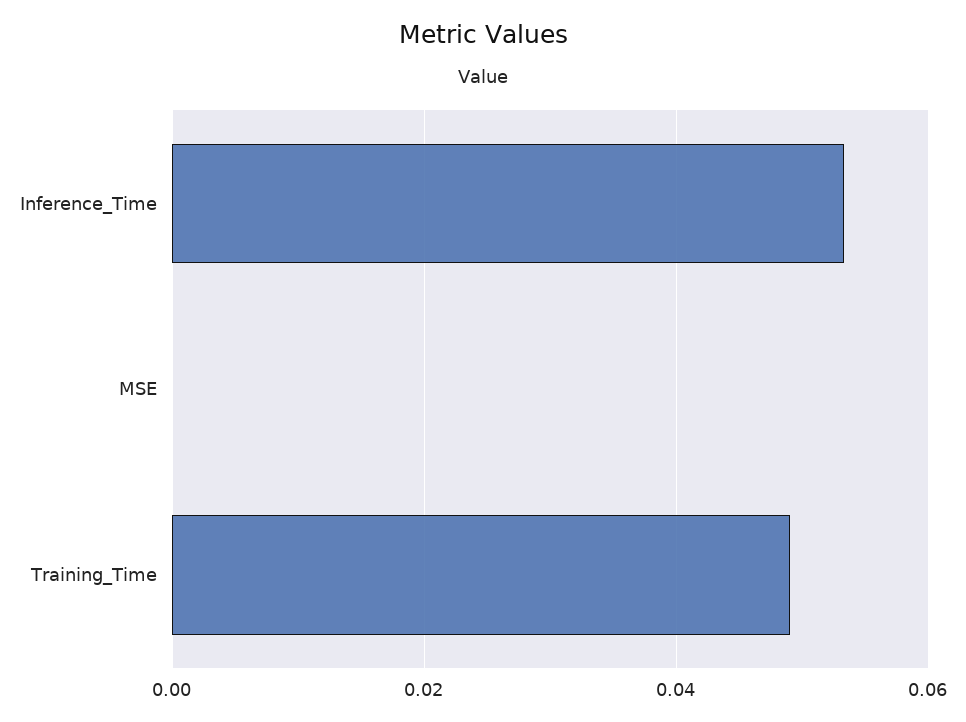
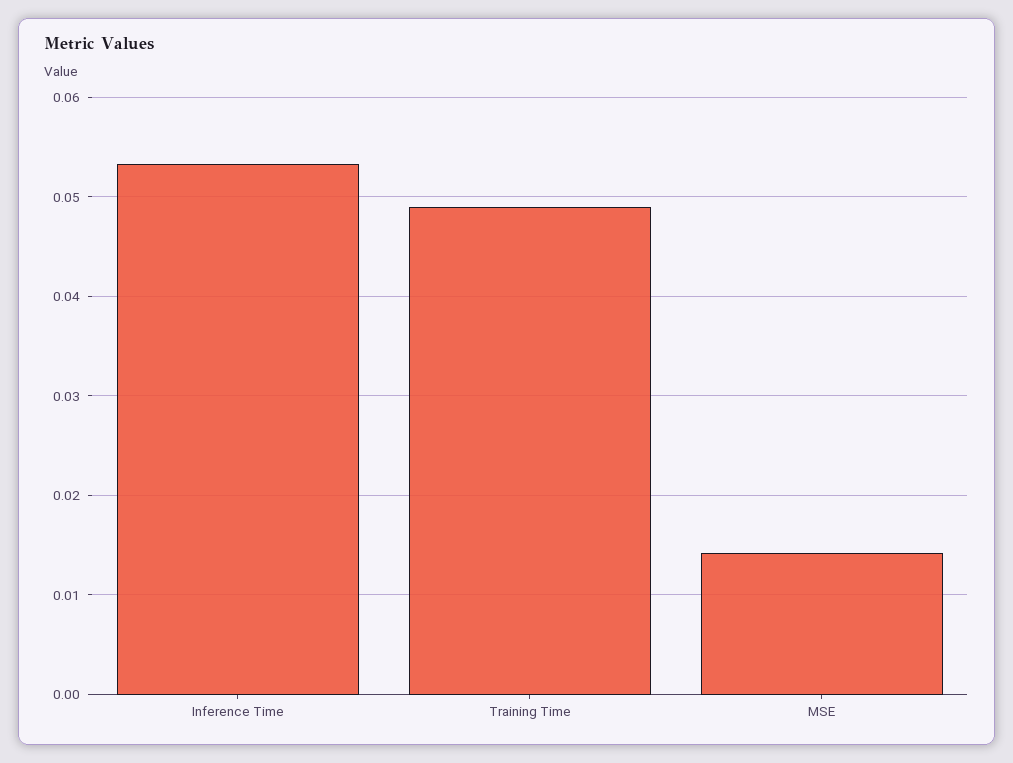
MSE: 0 -> 0.014

